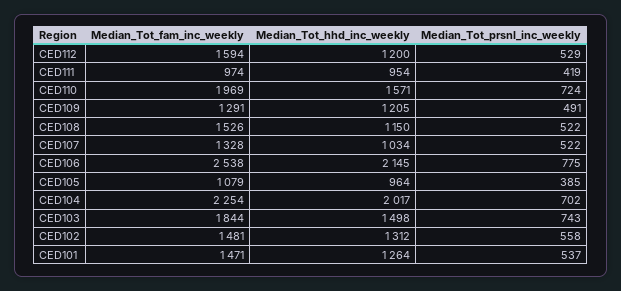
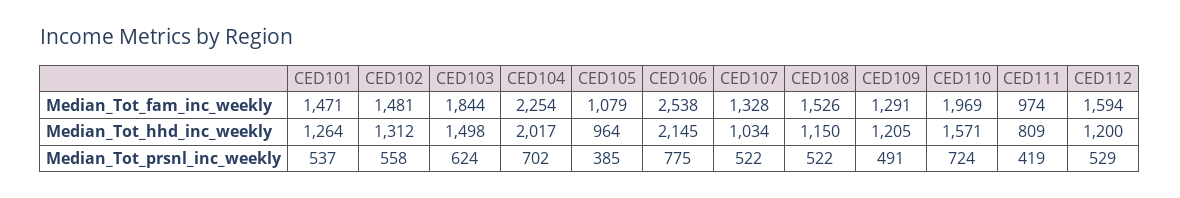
Median_Tot_hhd_inc_weekly, CED111: 954 -> 809
Median_Tot_prsnl_inc_weekly, CED103: 743 -> 624

